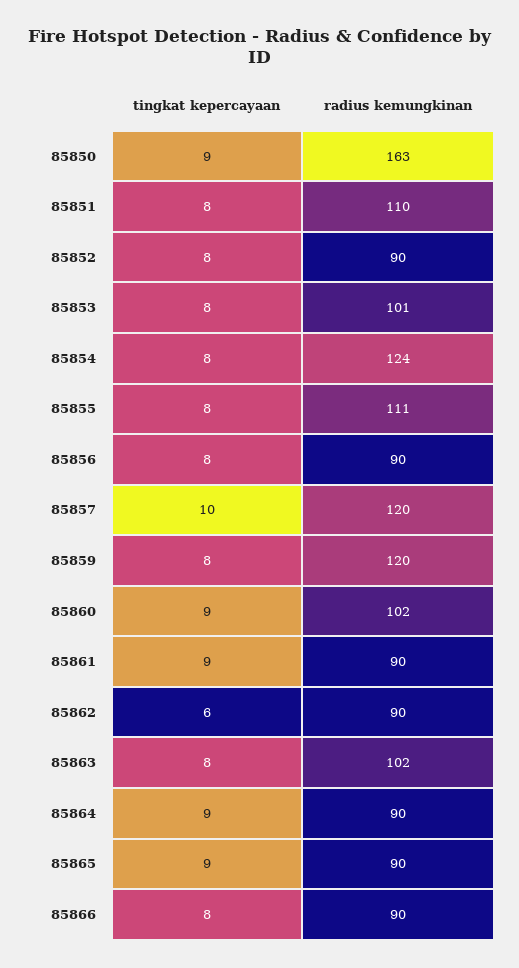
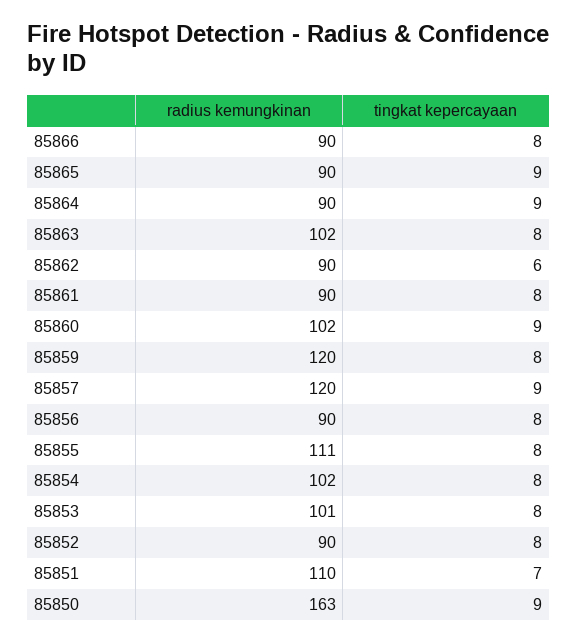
tingkat kepercayaan, 85851: 8 -> 7
radius kemungkinan, 85854: 124 -> 102
tingkat kepercayaan, 85857: 10 -> 9
tingkat kepercayaan, 85861: 9 -> 8

